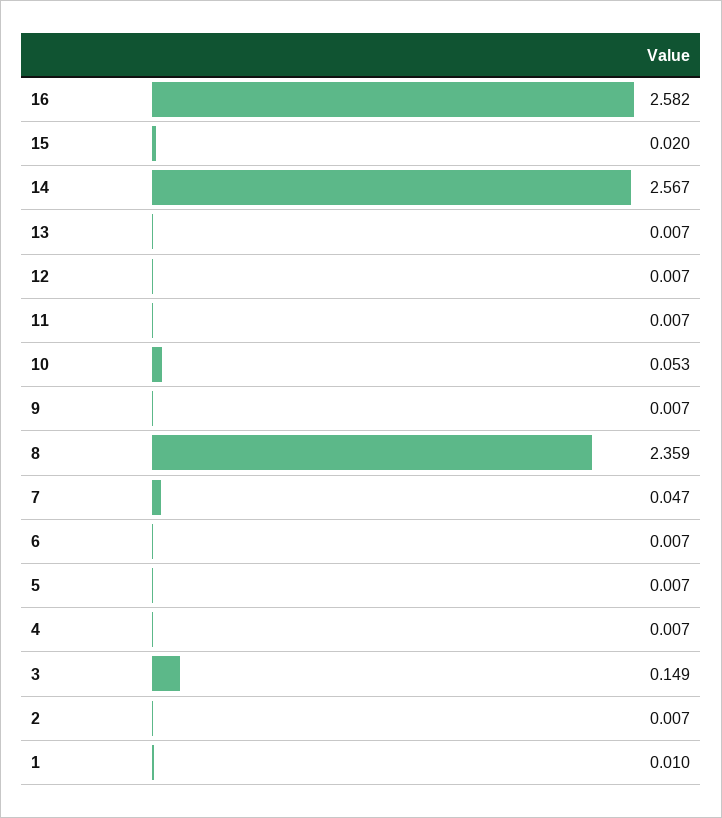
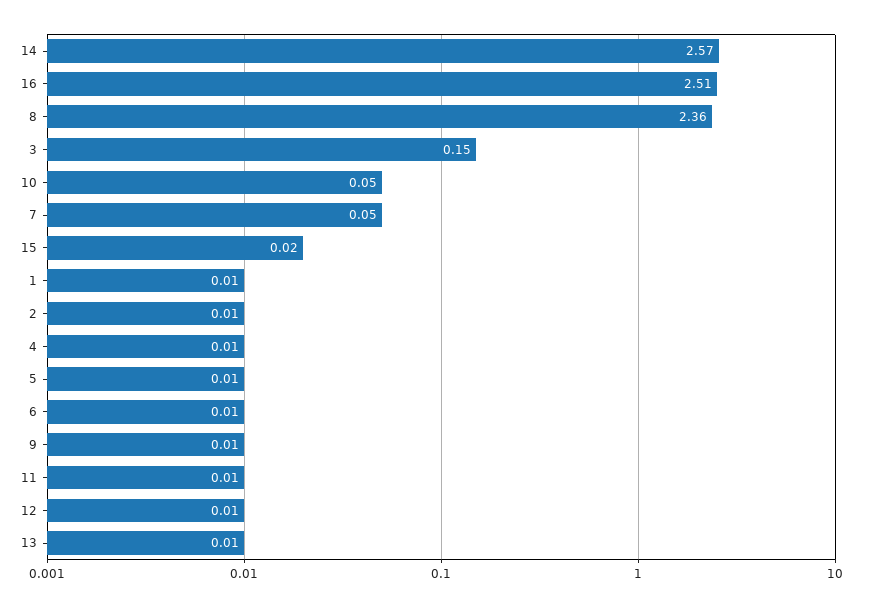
16: 2.582 -> 2.51

